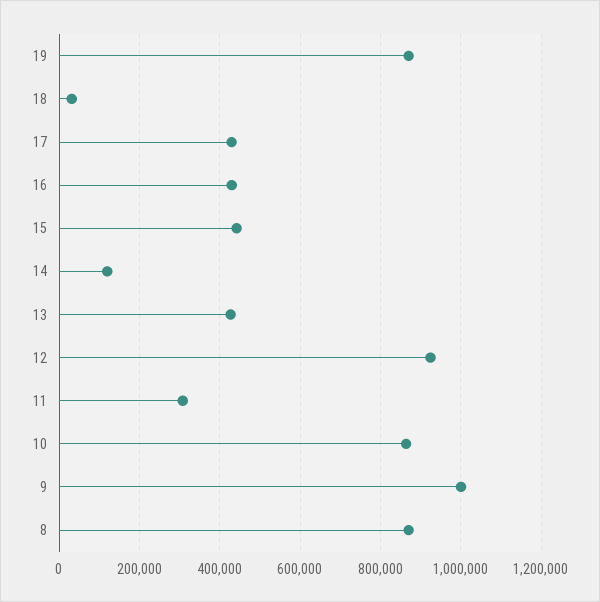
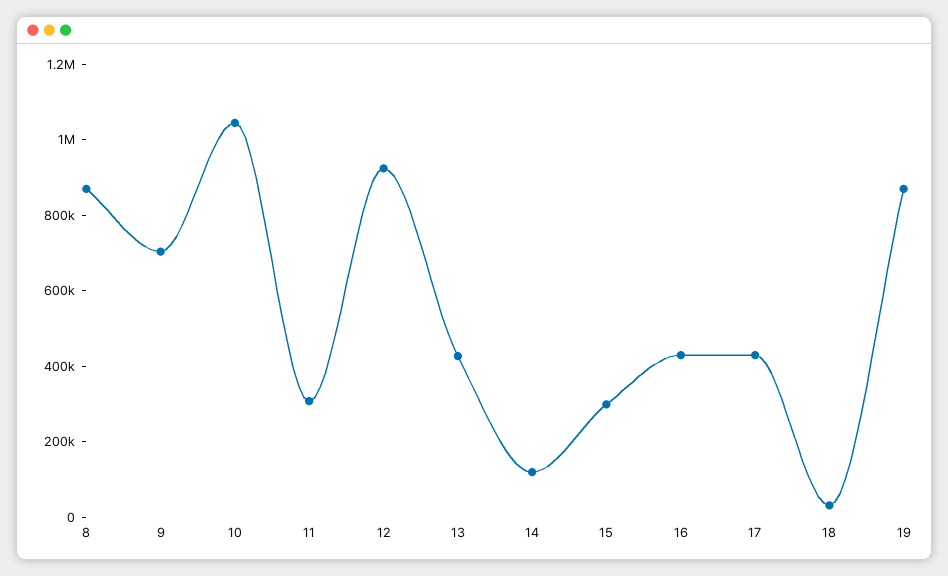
15: 440000 -> 300000
10: 860000 -> 1050000
9: 1000000 -> 700000

